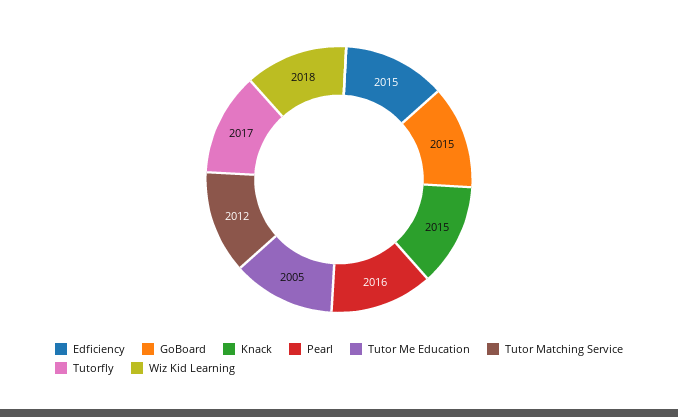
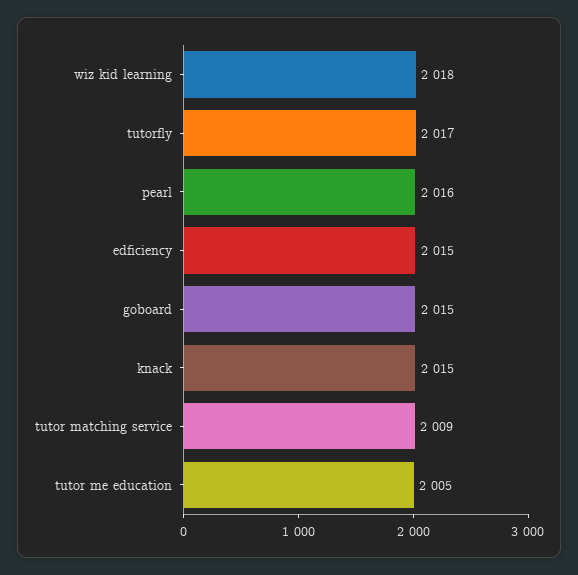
Tutor Matching Service: 2012 -> 2009

